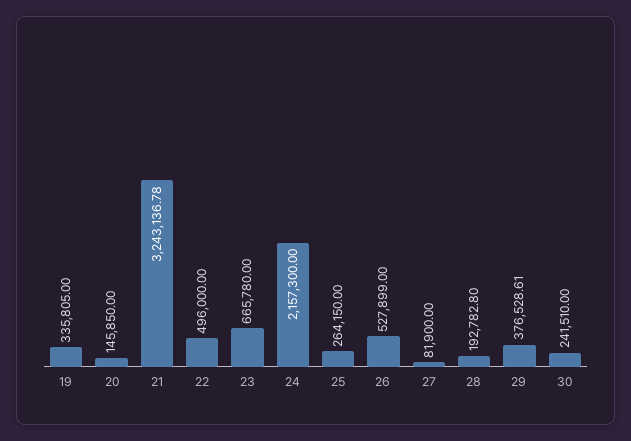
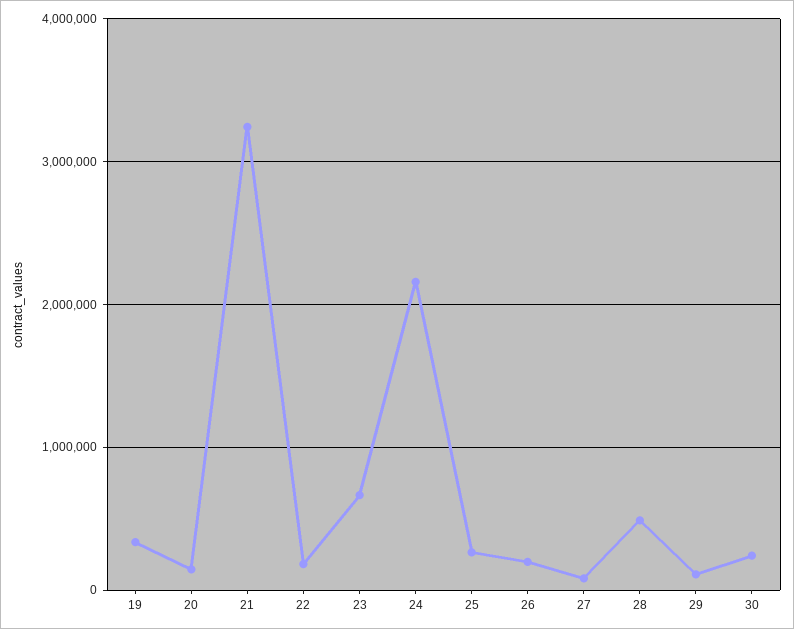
22: 496000 -> 200000
26: 527899 -> 200000
28: 192782.8 -> 500000
29: 376528.61 -> 100000

